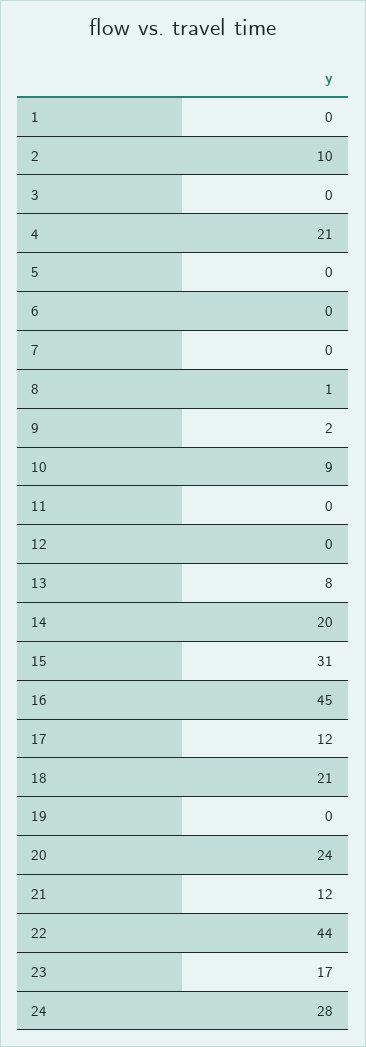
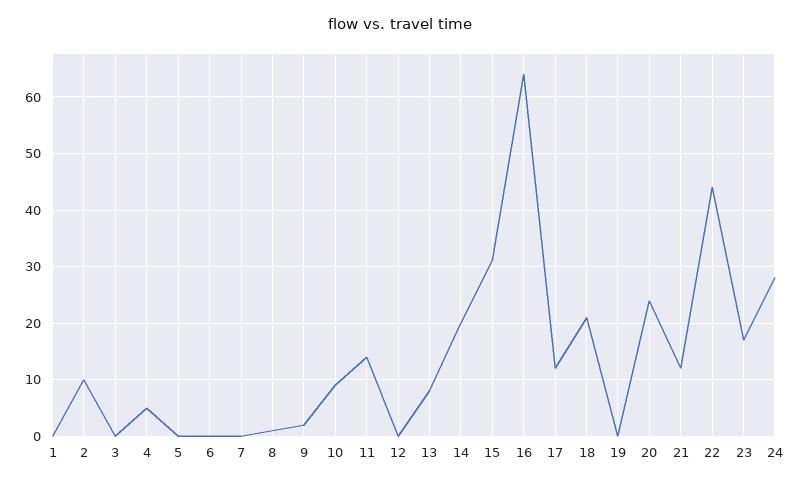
4: 21 -> 5
11: 0 -> 15
16: 45 -> 65

